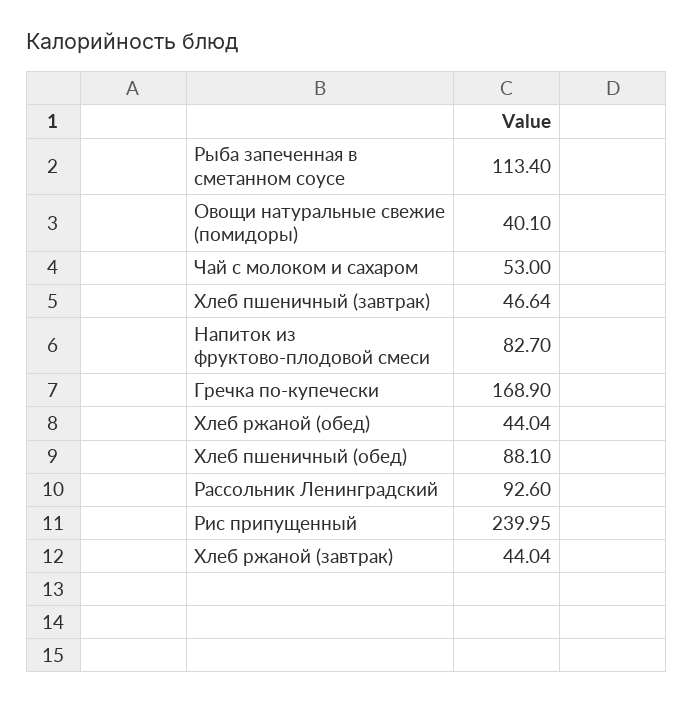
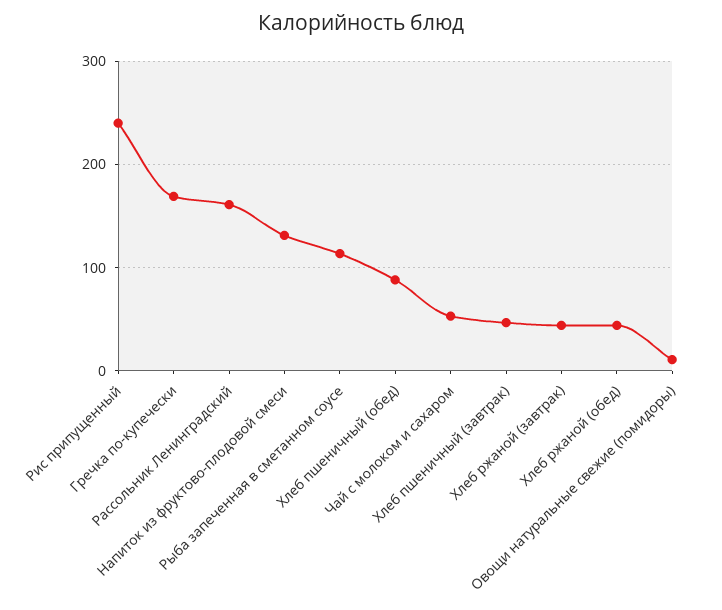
Овощи натуральные свежие (помидоры): 40.1 -> 10
Напиток из фруктово-плодовой смеси: 82.7 -> 130
Рассольник Ленинградский: 92.6 -> 160

